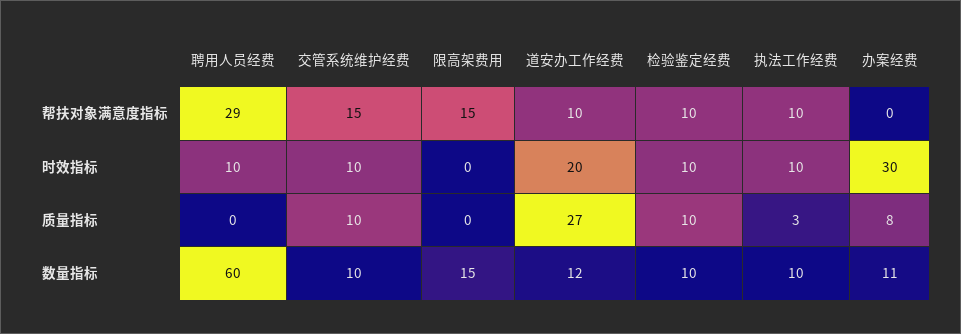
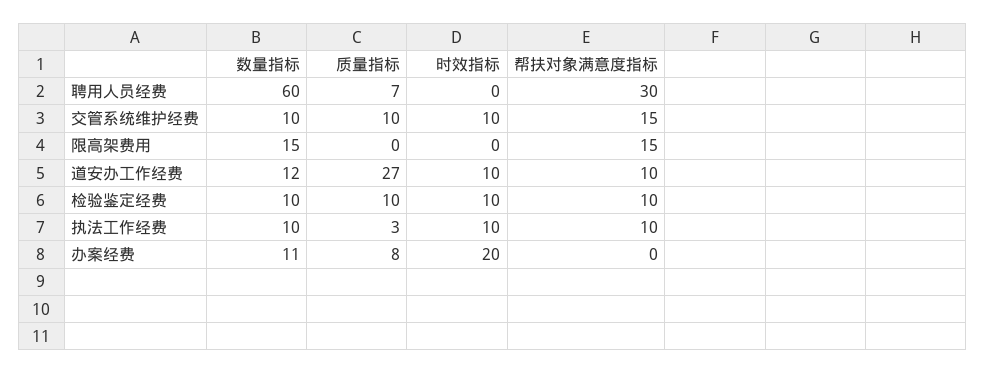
聘用人员经费, 帮扶对象满意度指标: 29 -> 30
聘用人员经费, 时效指标: 10 -> 0
道安办工作经费, 时效指标: 20 -> 10
办案经费, 时效指标: 30 -> 20
聘用人员经费, 质量指标: 0 -> 7

